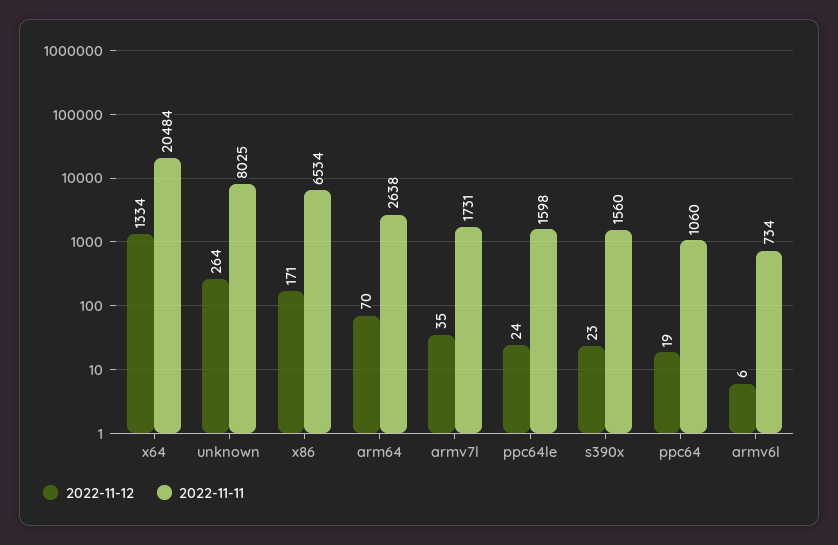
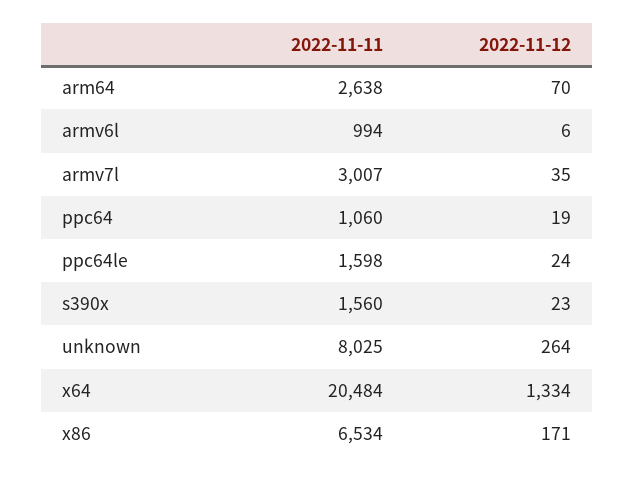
2022-11-11, armv7l: 1731 -> 3007
2022-11-11, armv6l: 734 -> 994

